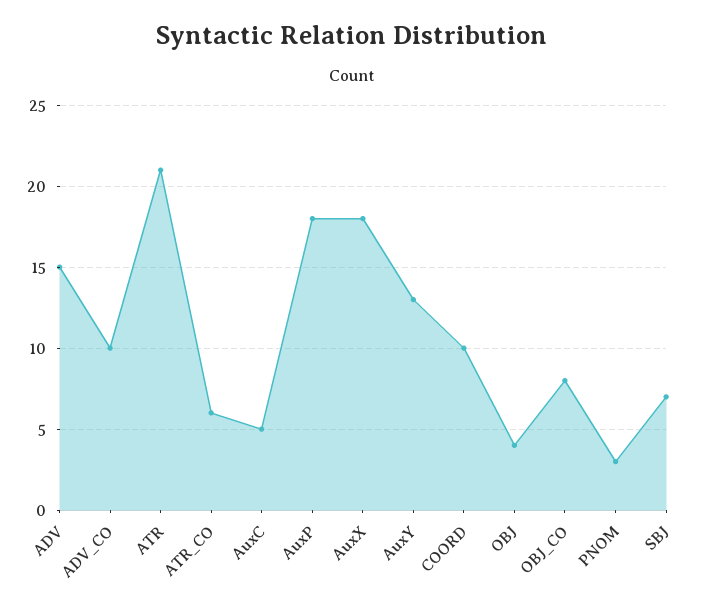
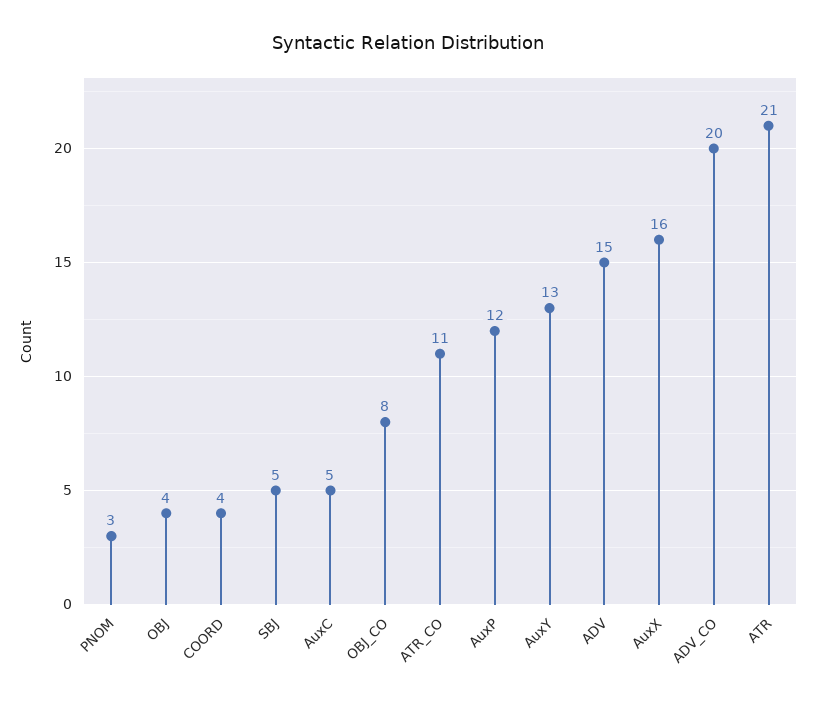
ADV_CO: 10 -> 20
ATR_CO: 6 -> 11
AuxP: 18 -> 12
AuxX: 18 -> 16
COORD: 10 -> 4
SBJ: 7 -> 5

